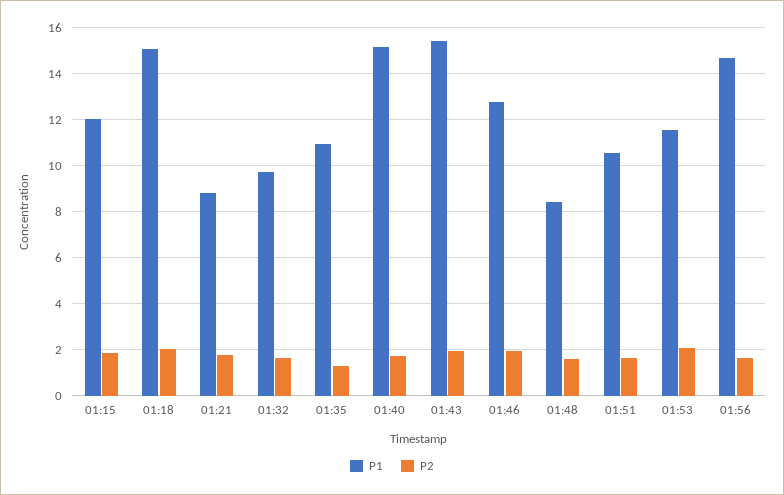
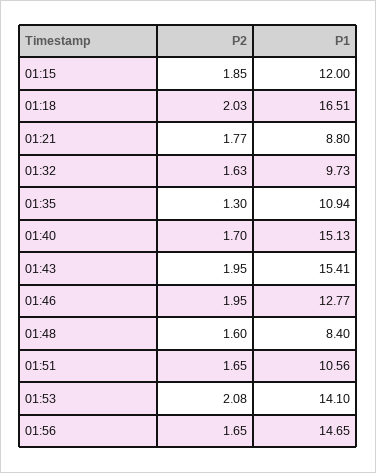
P1, 01:18: 15 -> 16.51
P1, 01:53: 11.5 -> 14.1

